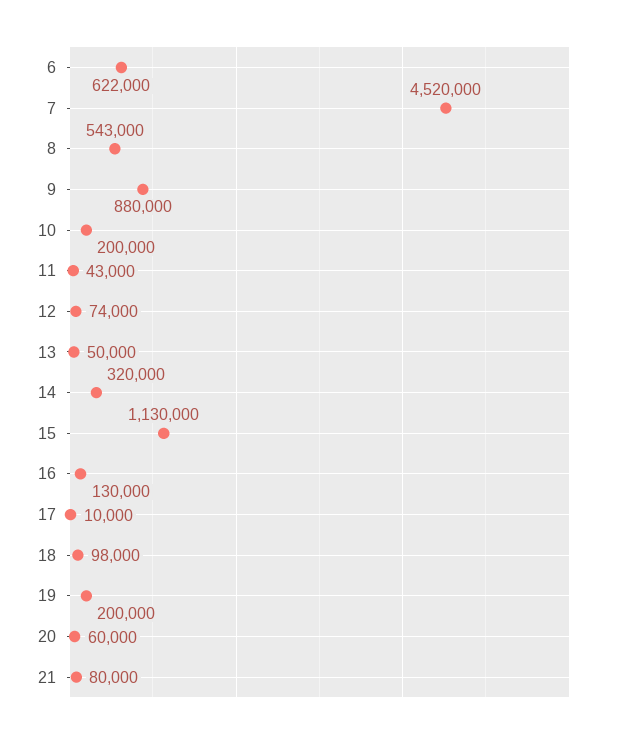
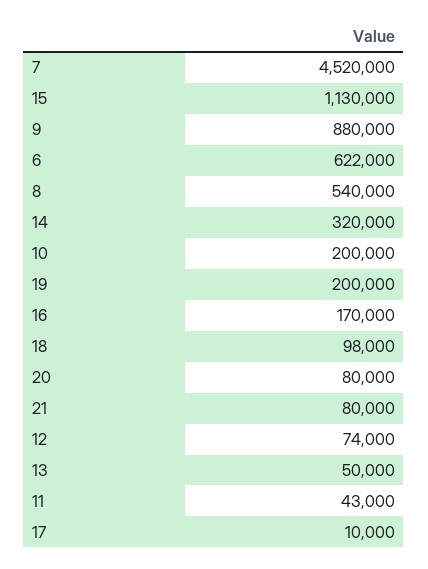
8: 543000 -> 540000
16: 130000 -> 170000
20: 60000 -> 80000

